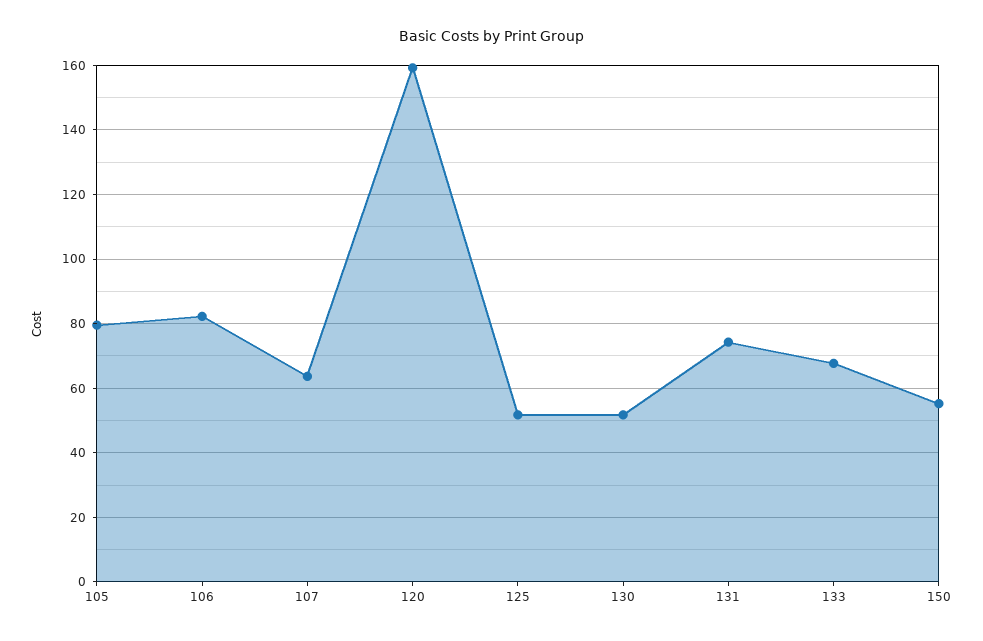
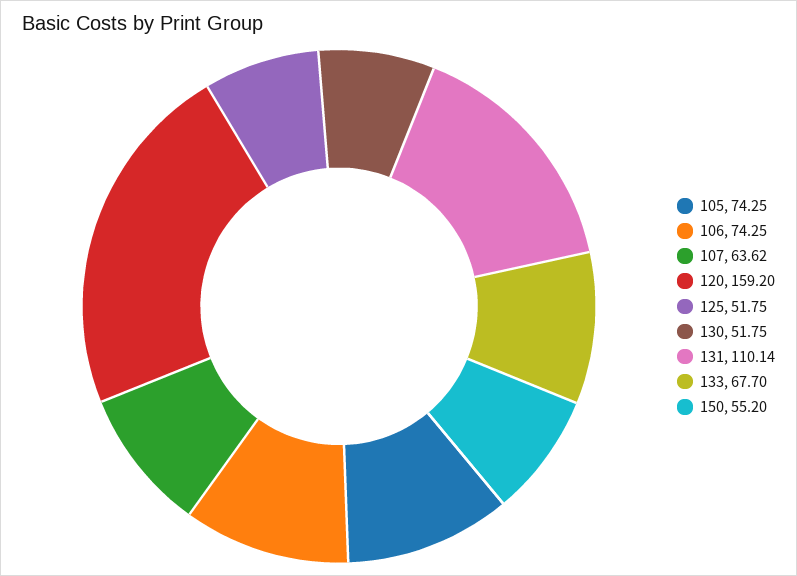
105: 80 -> 74.25
106: 82 -> 74.25
131: 74 -> 110.14

